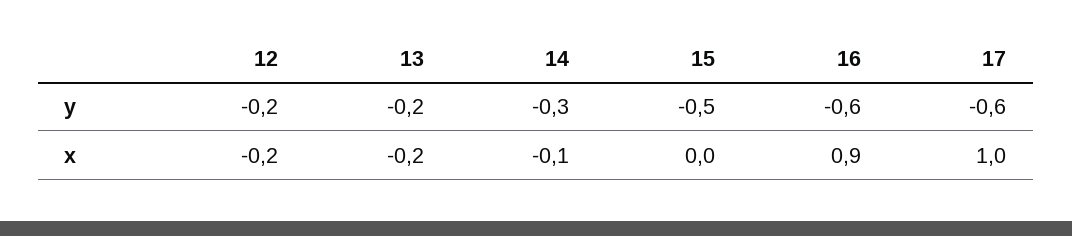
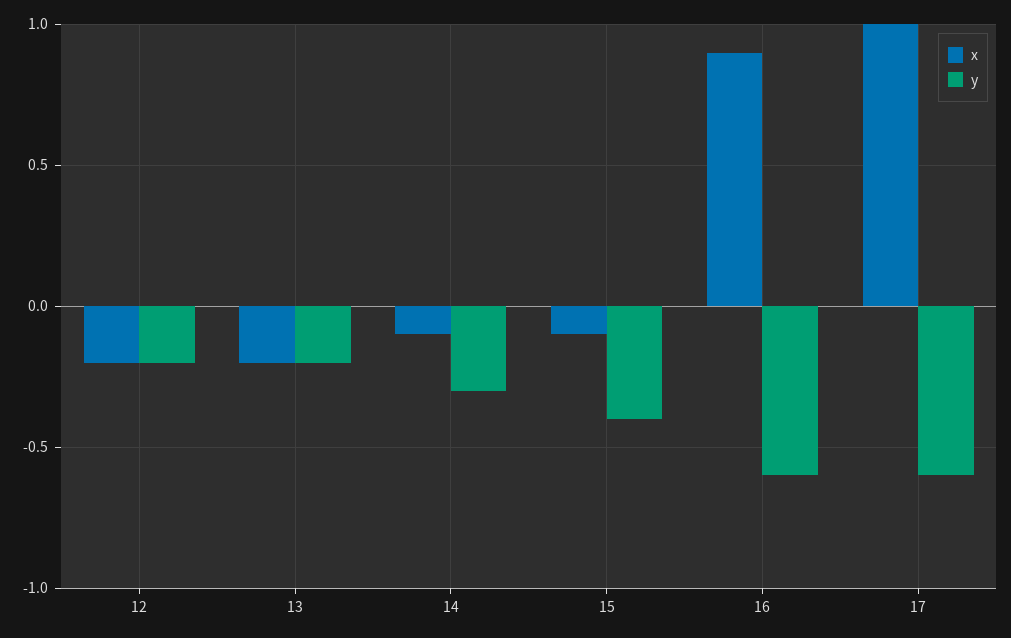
y, 15: -0.5 -> -0.4
x, 15: 0 -> -0.1

